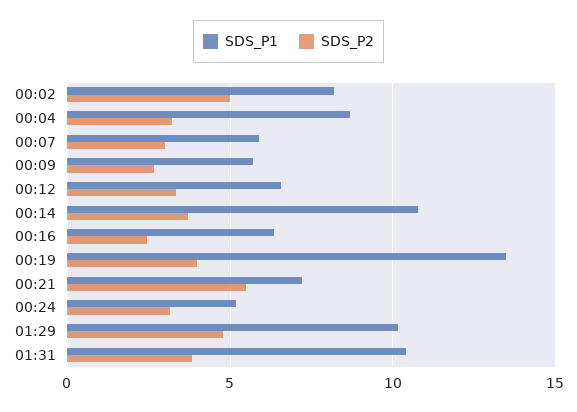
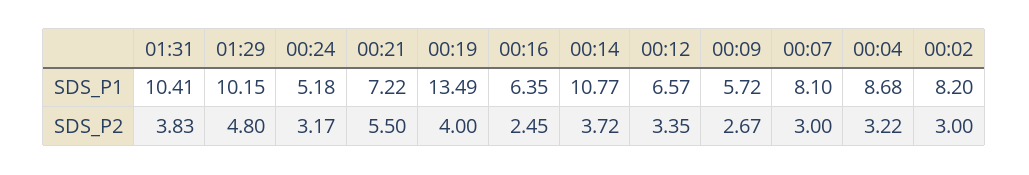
SDS_P2, 00:02: 5 -> 3
SDS_P1, 00:07: 6 -> 8.1

